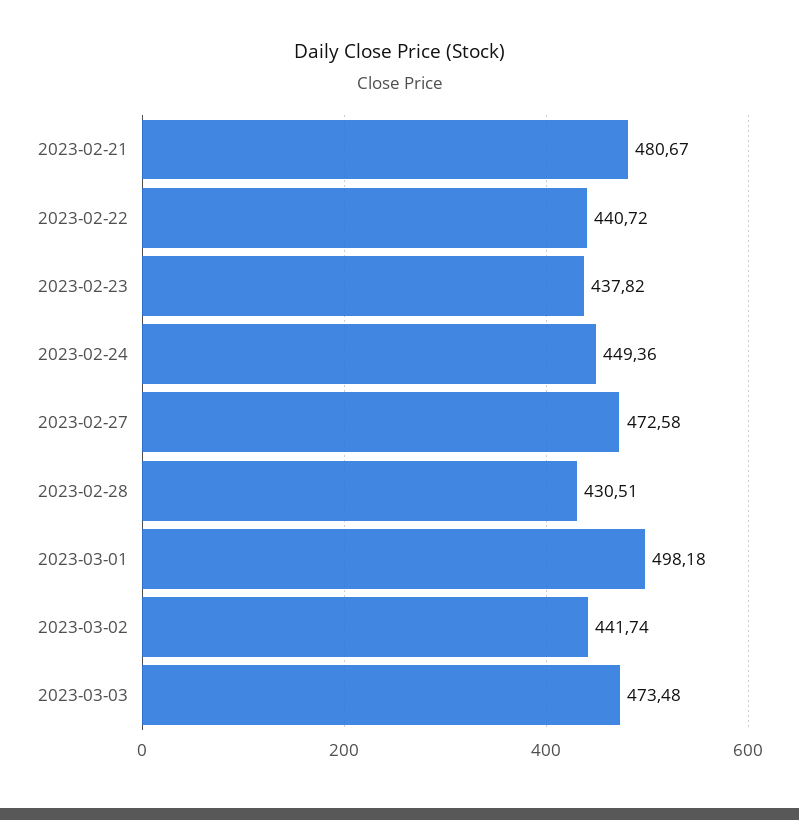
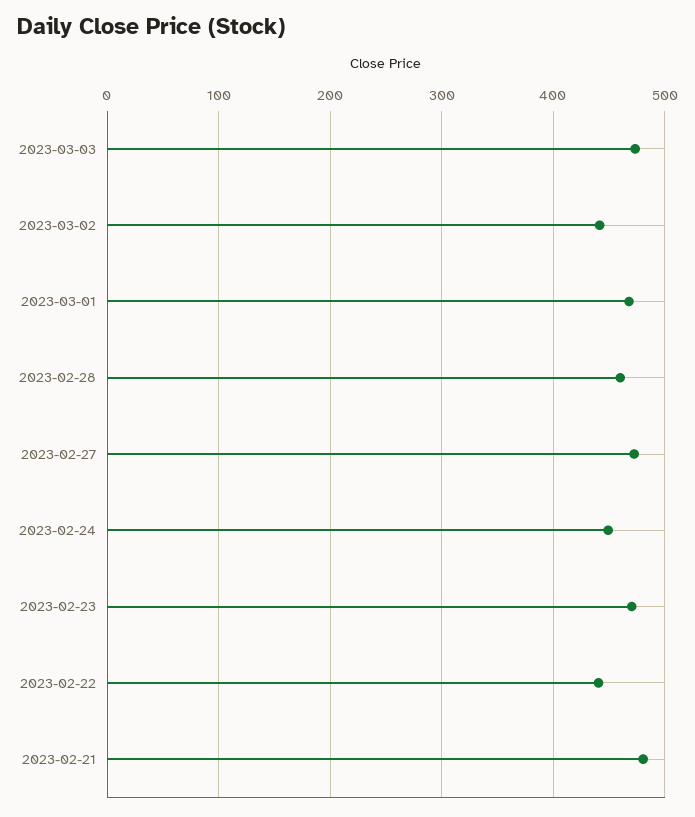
2023-02-23: 437.82 -> 470
2023-02-28: 430.51 -> 460
2023-03-01: 498.18 -> 470

